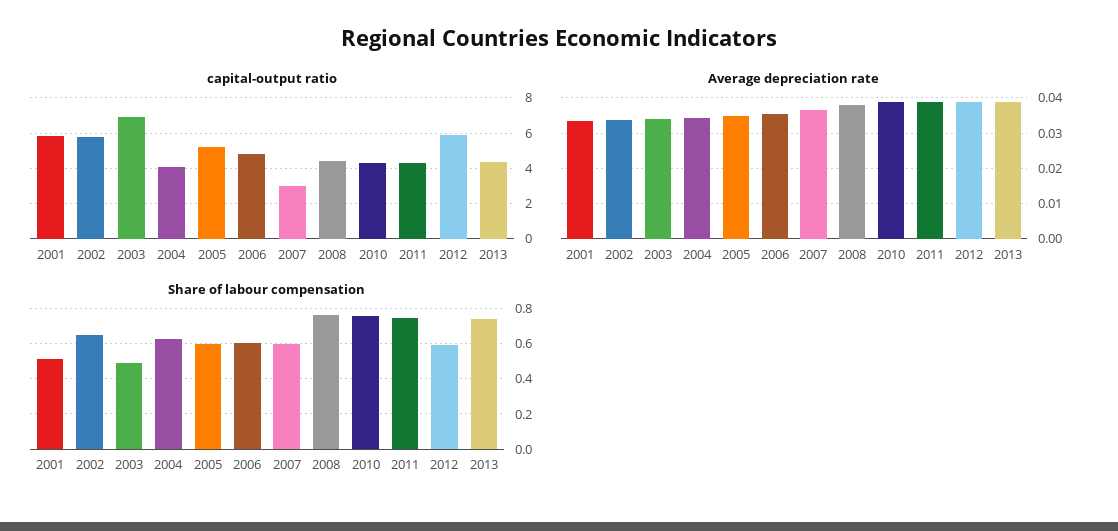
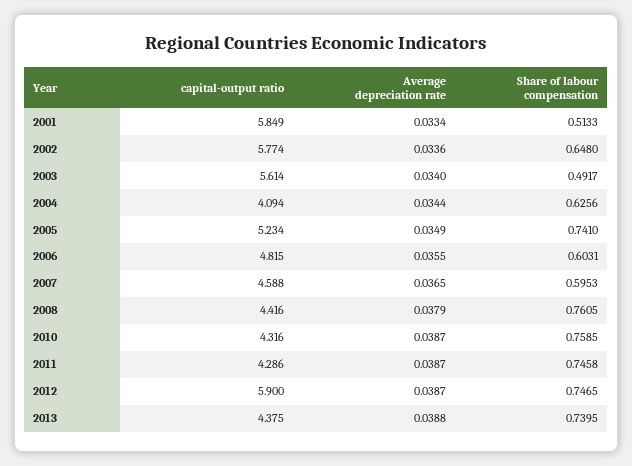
capital-output ratio, 2003: 7 -> 5.614
capital-output ratio, 2007: 3 -> 4.588
Share of labour compensation, 2005: 0.6 -> 0.741
Share of labour compensation, 2012: 0.6 -> 0.7465

